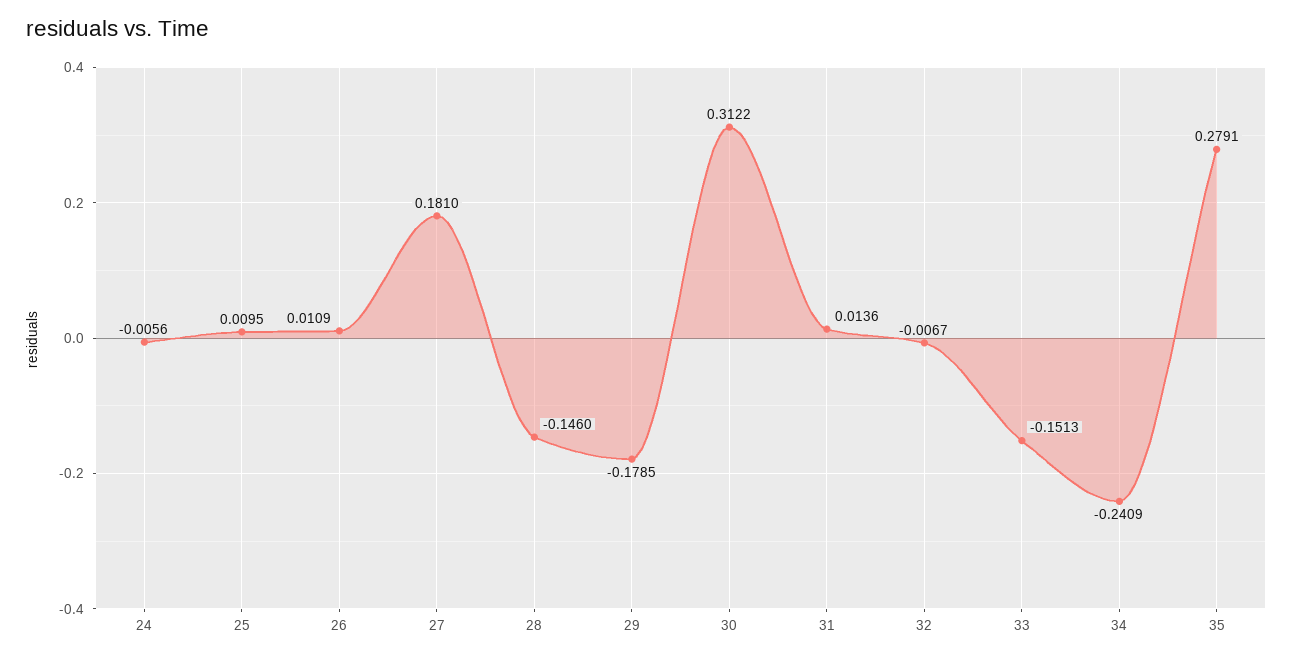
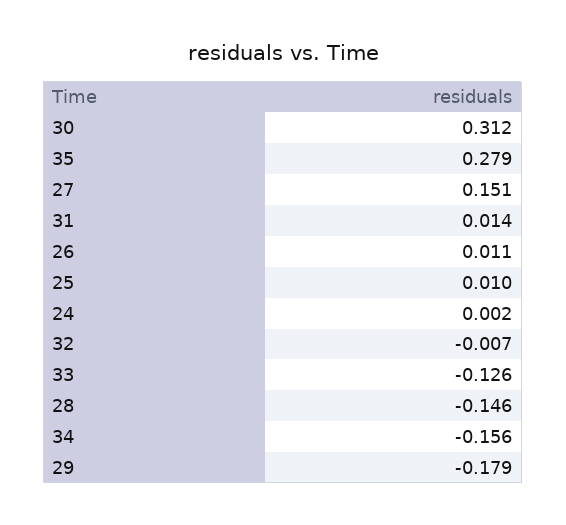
24: -0.0056 -> 0.002
27: 0.181 -> 0.151
33: -0.1513 -> -0.126
34: -0.2409 -> -0.156

